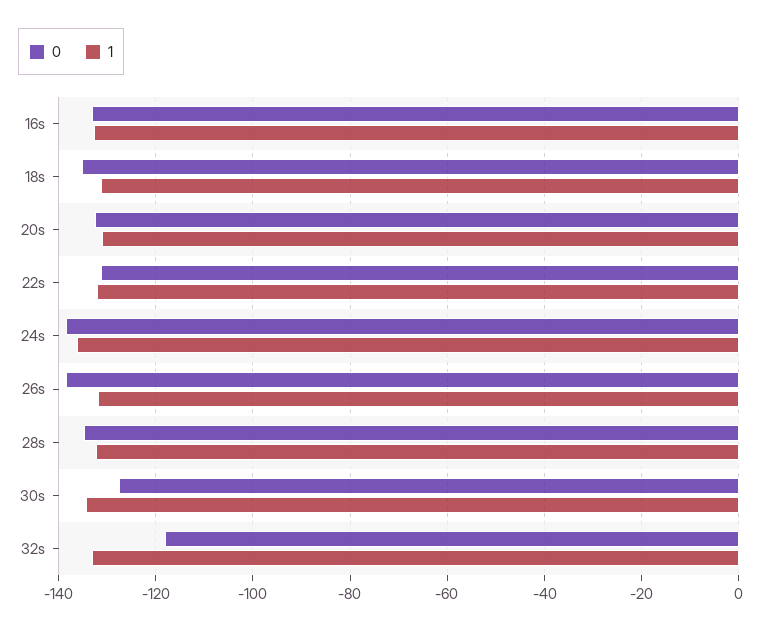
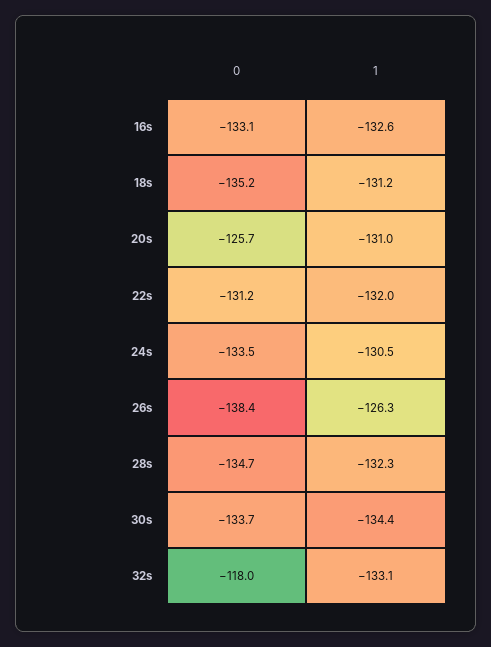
0, 20s: -132 -> -125.7
0, 24s: -138 -> -133.5
1, 24s: -136 -> -130.5
1, 26s: -132 -> -126.3
0, 30s: -128 -> -133.7

